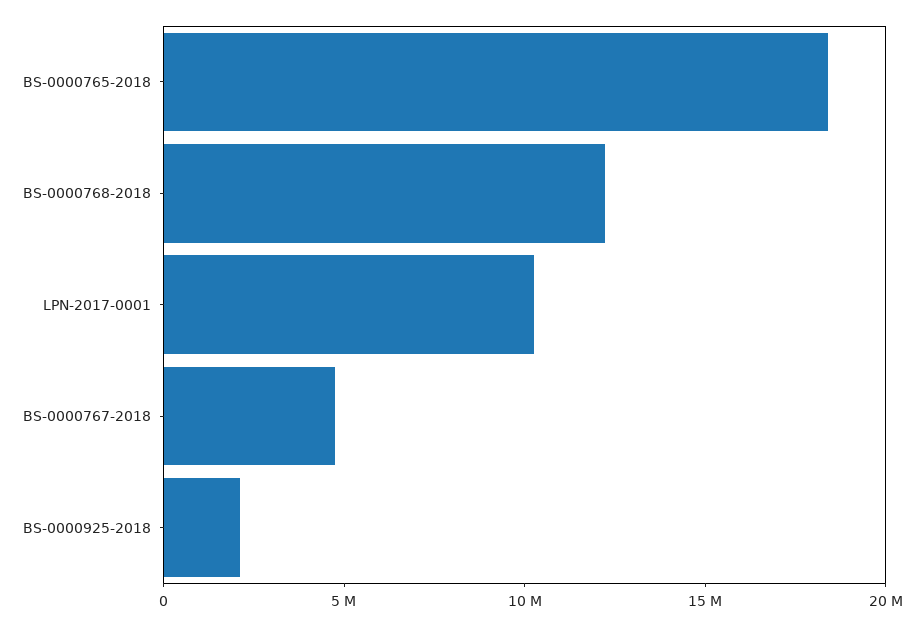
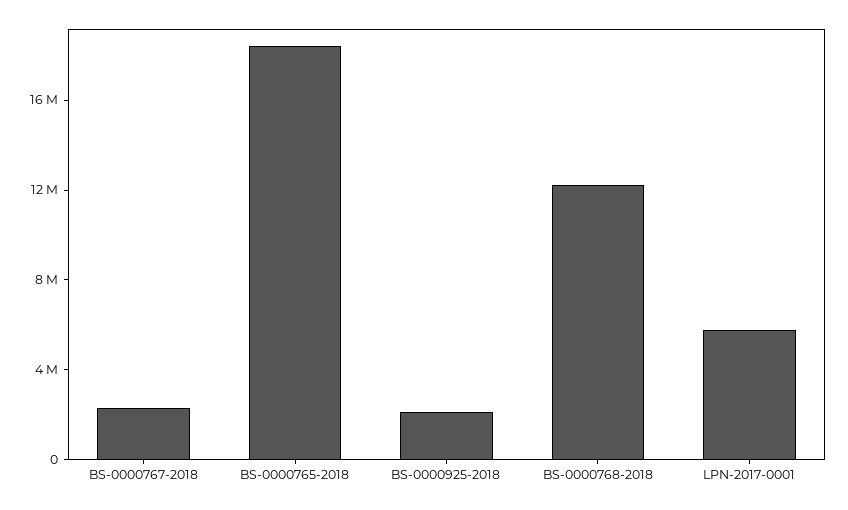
LPN-2017-0001: 10000000 -> 6000000
BS-0000767-2018: 5000000 -> 2000000

